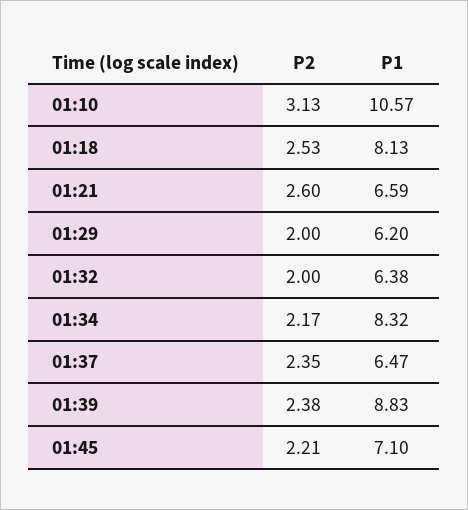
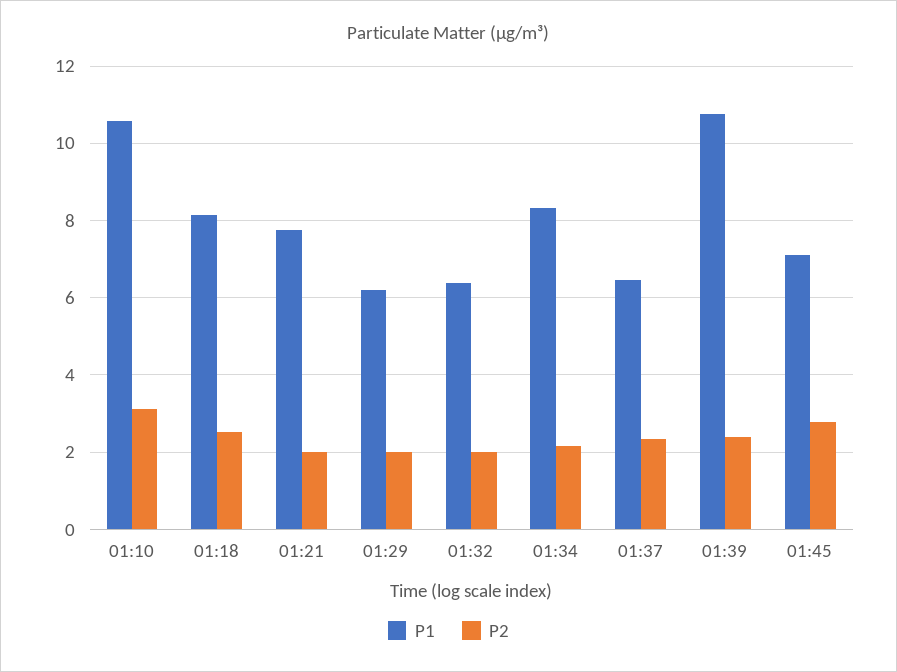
P2, 01:21: 2.6 -> 2
P1, 01:21: 6.59 -> 7.8
P1, 01:39: 8.83 -> 10.8
P2, 01:45: 2.21 -> 2.8

